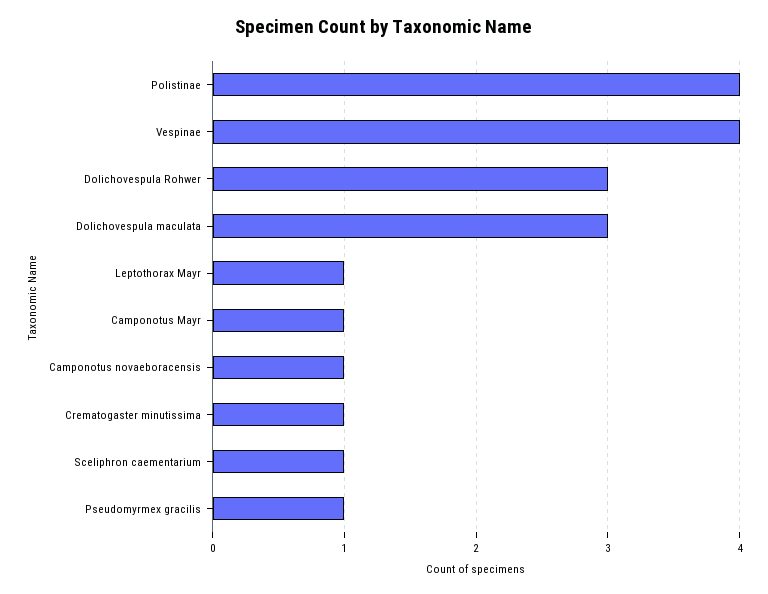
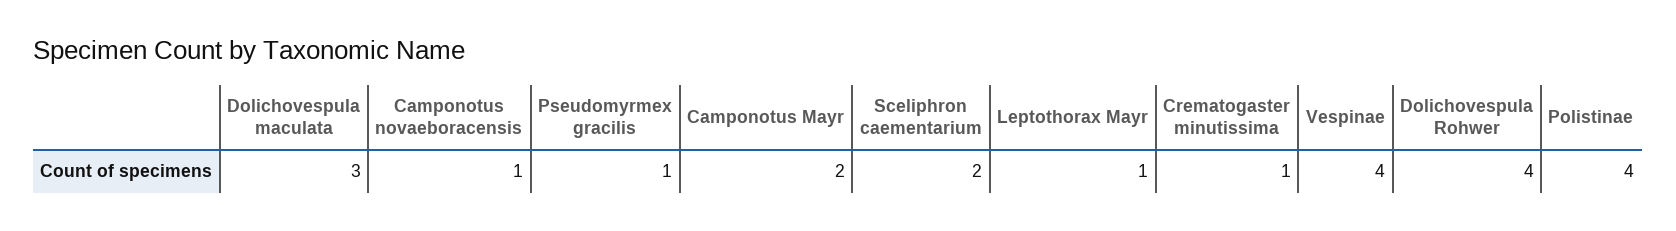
Dolichovespula Rohwer: 3 -> 4
Camponotus Mayr: 1 -> 2
Sceliphron caementarium: 1 -> 2

